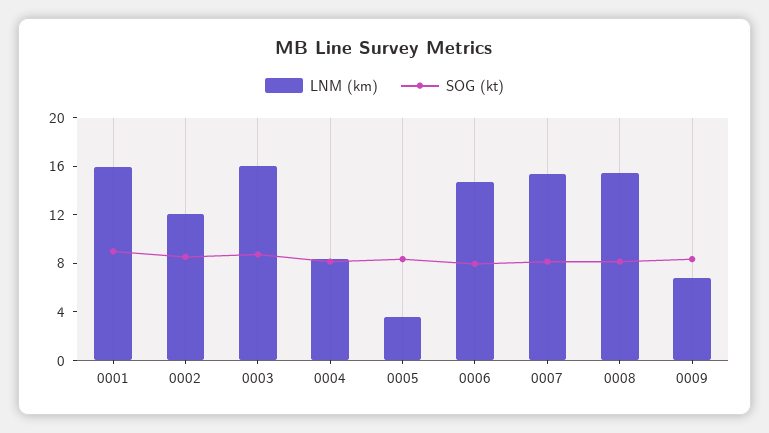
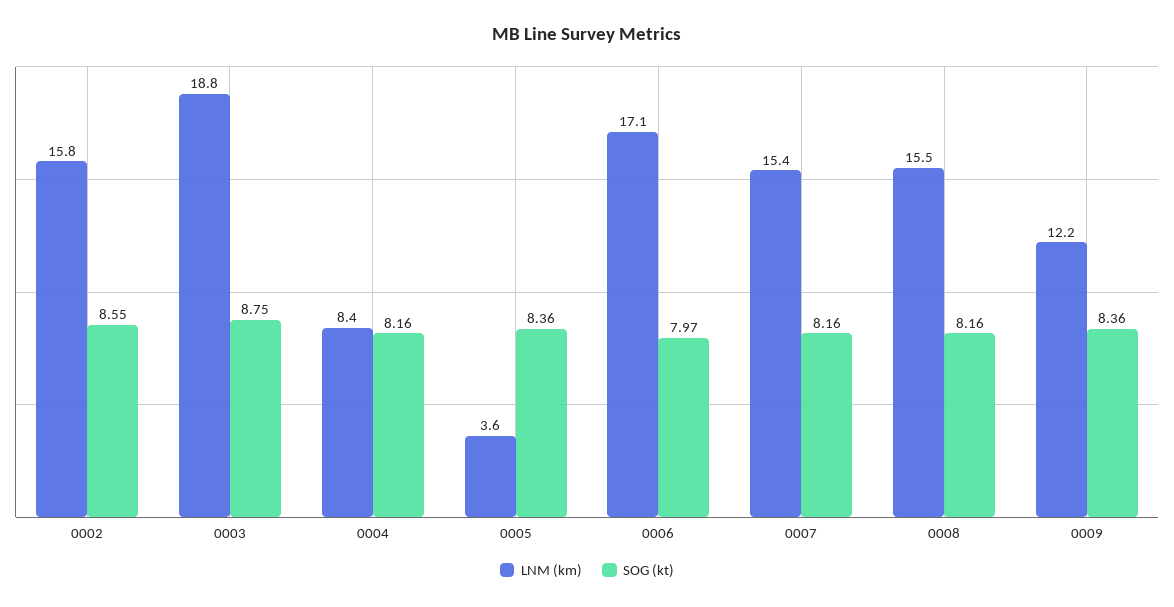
LNM (km), 0001: 16 -> none
SOG (kt), 0001: 9 -> none
LNM (km), 0002: 12 -> 15.8
LNM (km), 0003: 16 -> 18.8
LNM (km), 0006: 15 -> 17.1
LNM (km), 0009: 7 -> 12.2

